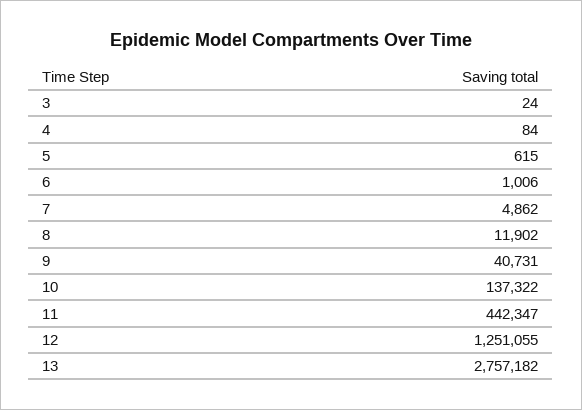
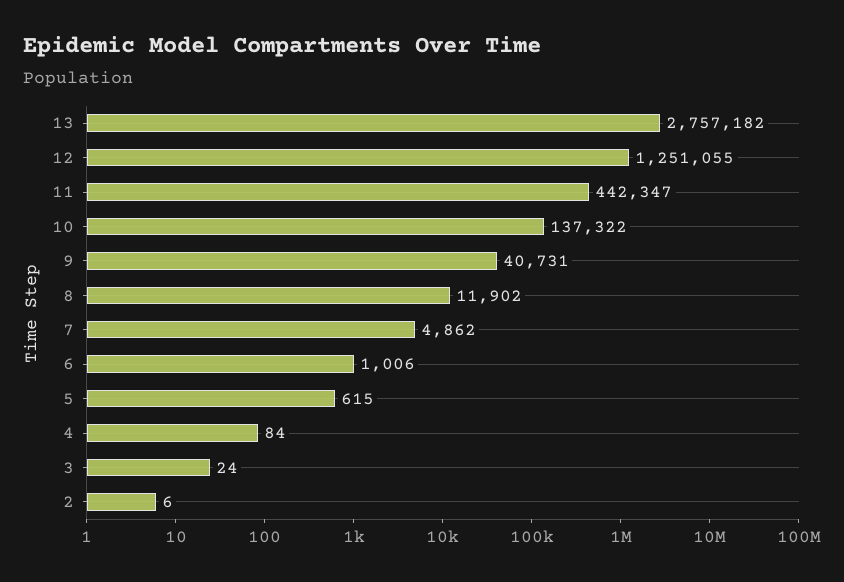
2: none -> 6

